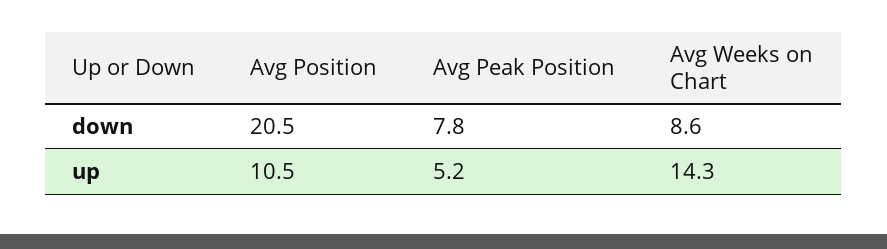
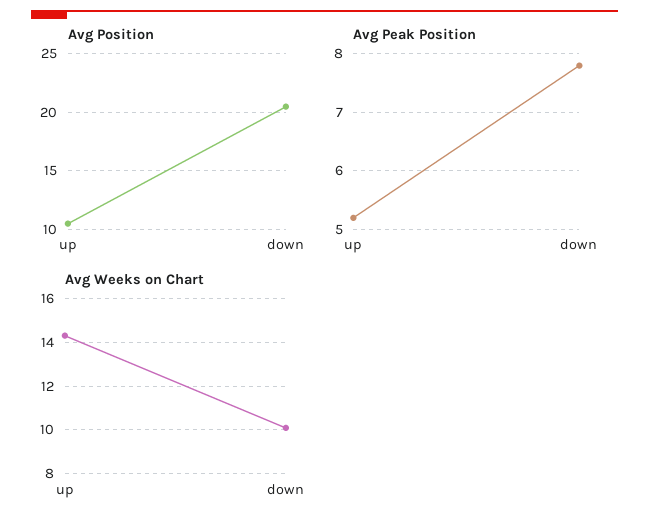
Avg Weeks on Chart, down: 8.6 -> 10

